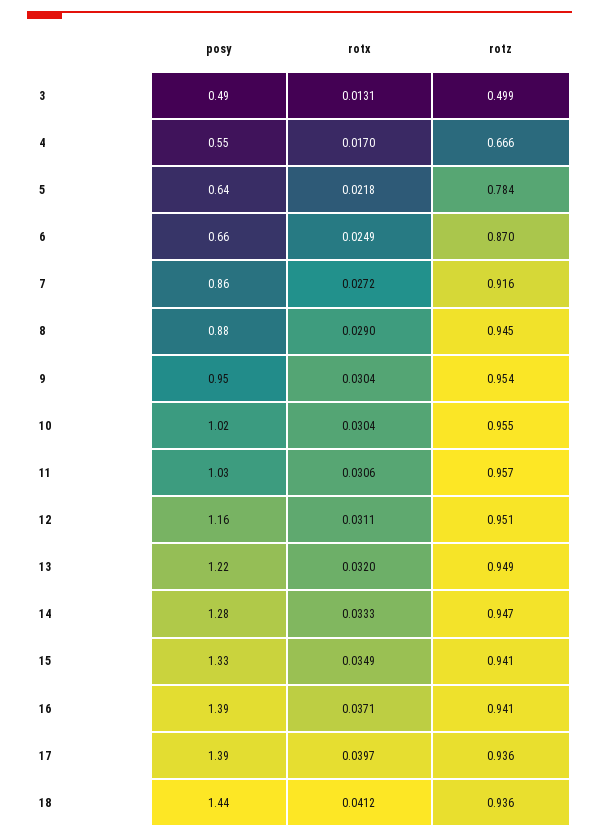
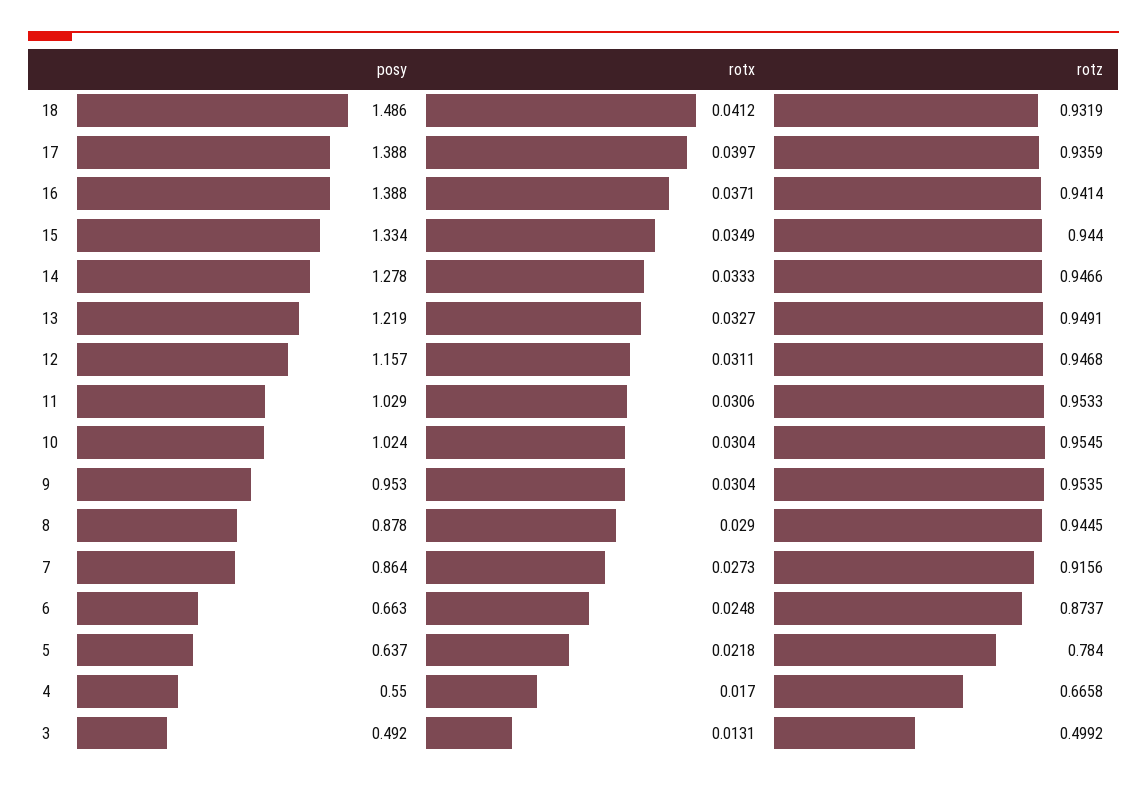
rotx, 6: 0.0249 -> 0.0248
rotz, 6: 0.87 -> 0.8737
rotx, 7: 0.0272 -> 0.0273
rotz, 11: 0.957 -> 0.9533
rotz, 12: 0.951 -> 0.9468
rotx, 13: 0.032 -> 0.0327
rotz, 15: 0.941 -> 0.944
posy, 18: 1.44 -> 1.486
rotz, 18: 0.936 -> 0.9319

